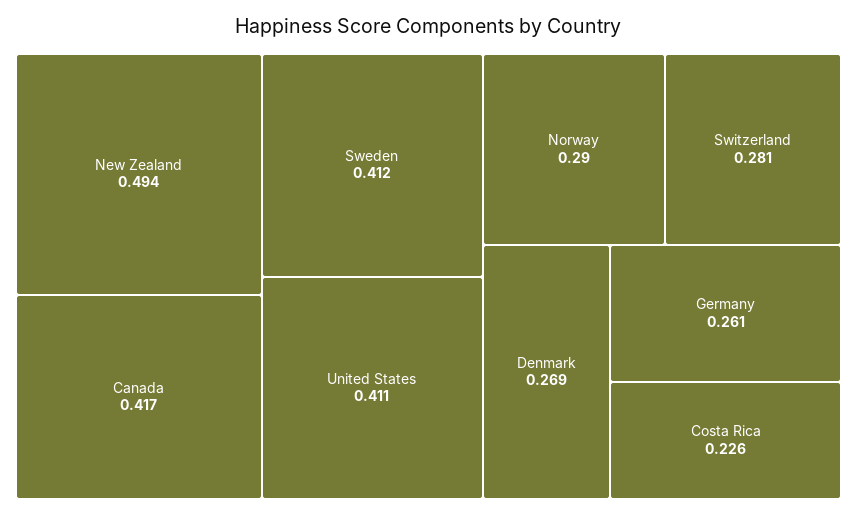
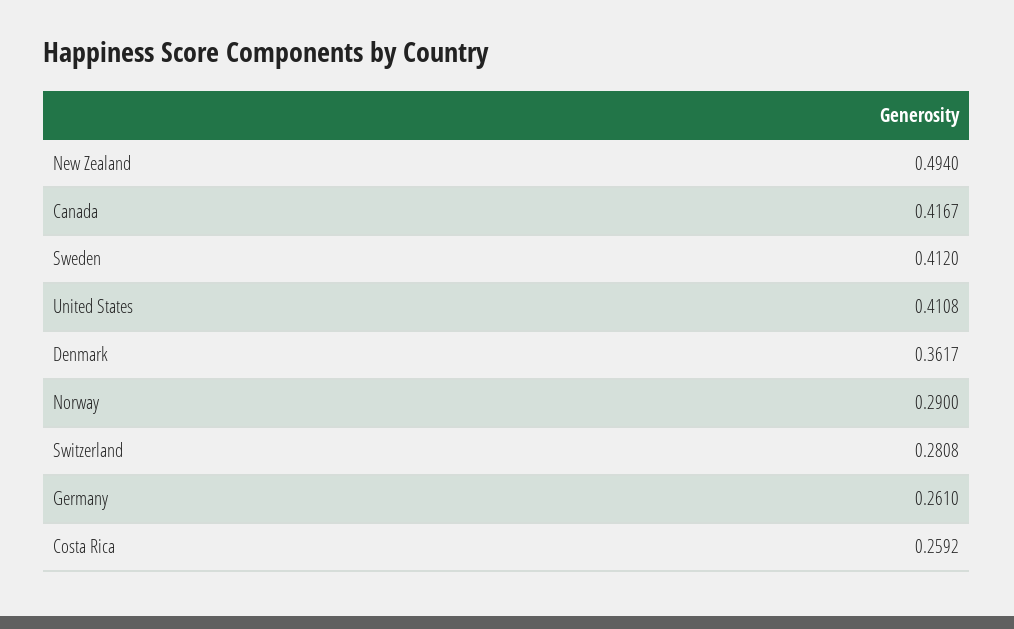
Denmark: 0.269 -> 0.3617
Costa Rica: 0.226 -> 0.2592

